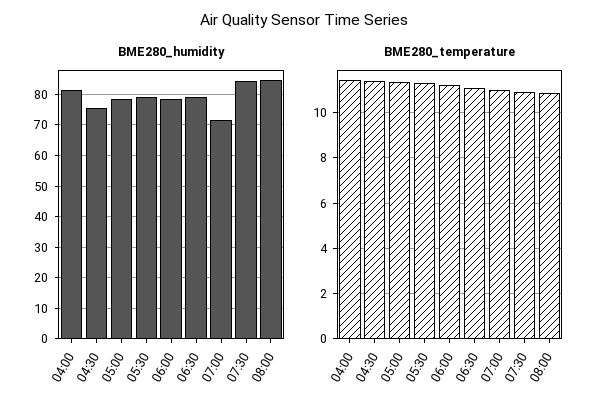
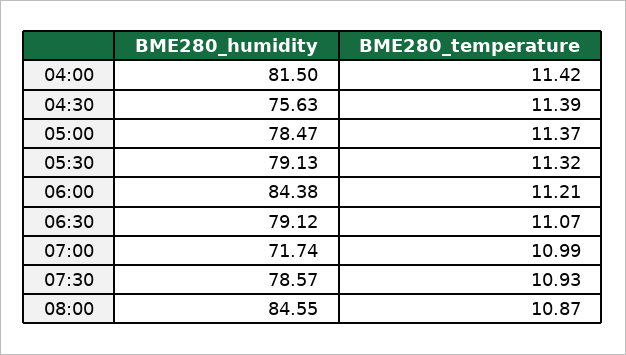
BME280_humidity, 06:00: 78 -> 84.38
BME280_humidity, 07:30: 84 -> 78.57

